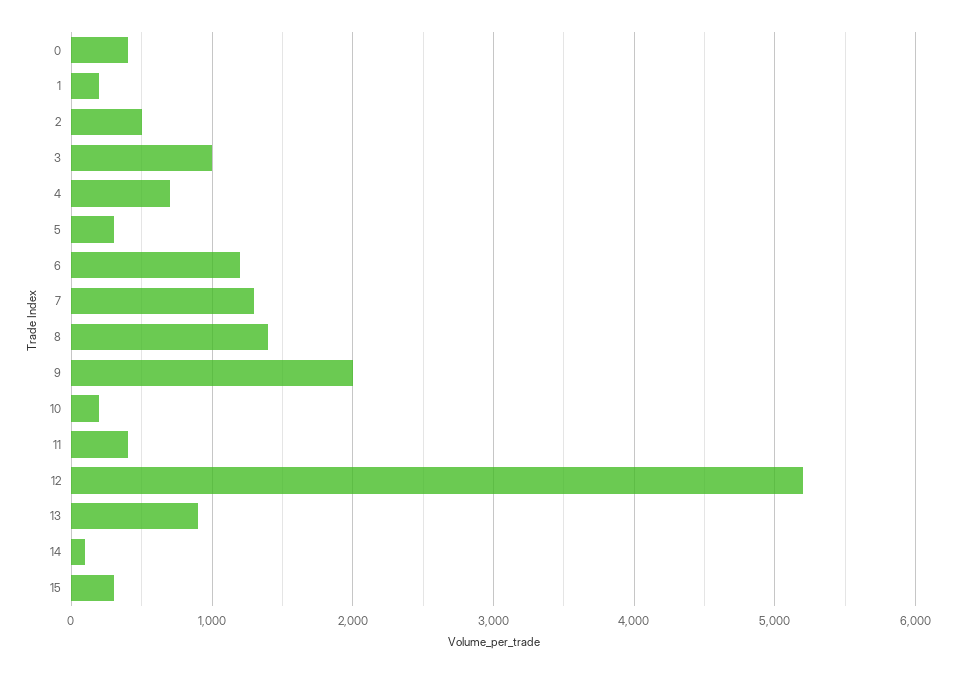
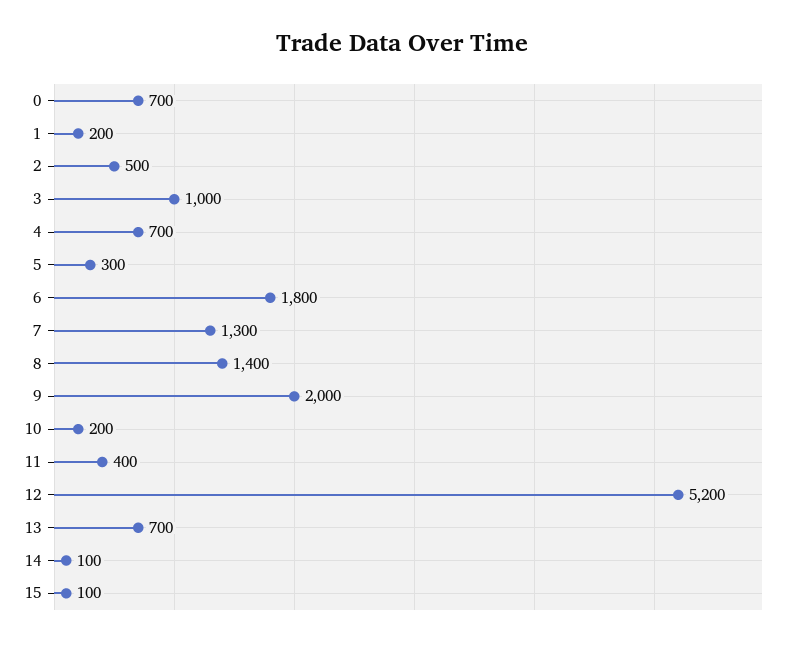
0: 400 -> 700
6: 1200 -> 1800
13: 900 -> 700
15: 300 -> 100

